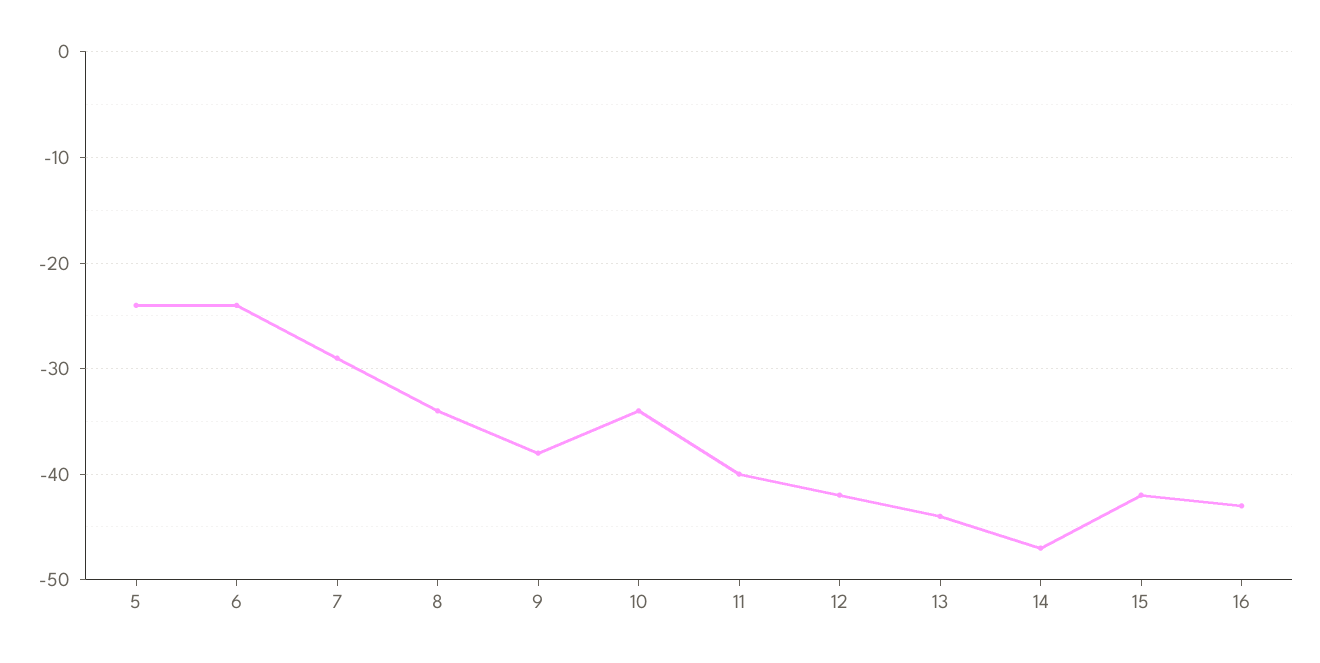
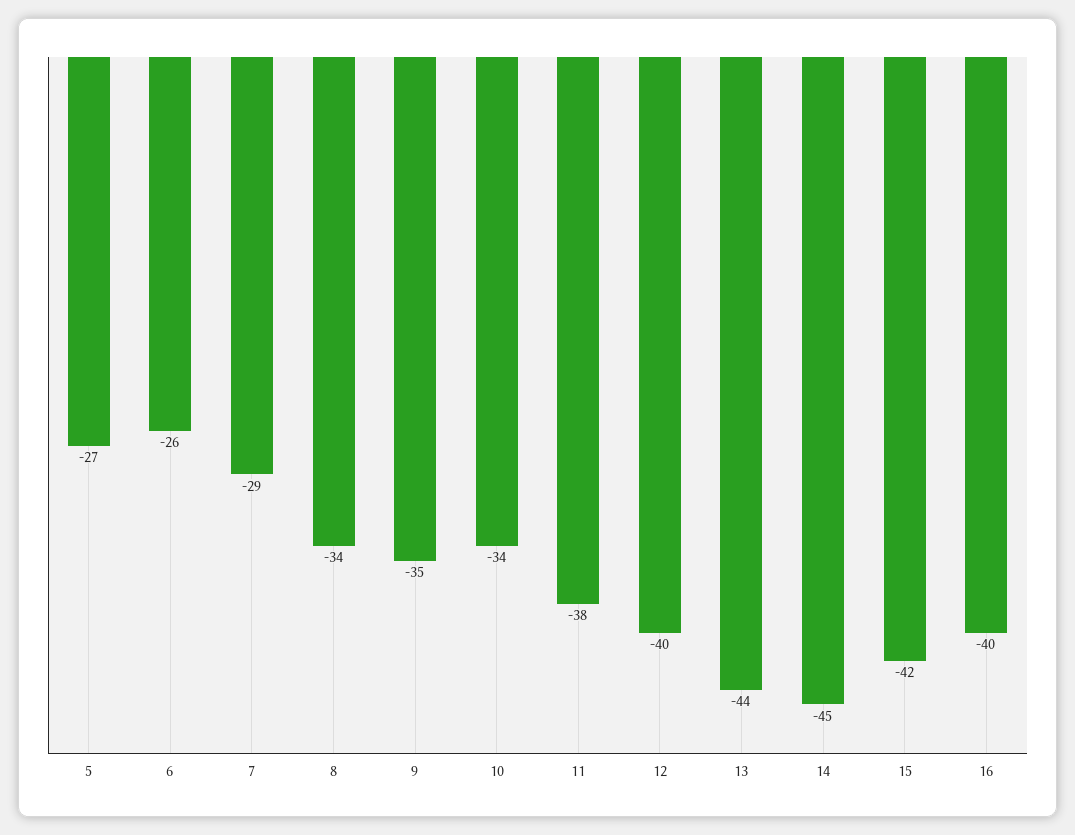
5: -24 -> -27
6: -24 -> -26
9: -38 -> -35
11: -40 -> -38
12: -42 -> -40
14: -47 -> -45
16: -43 -> -40

